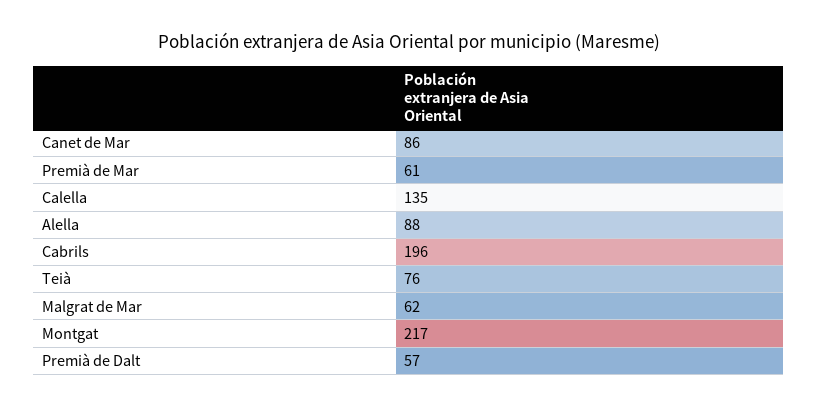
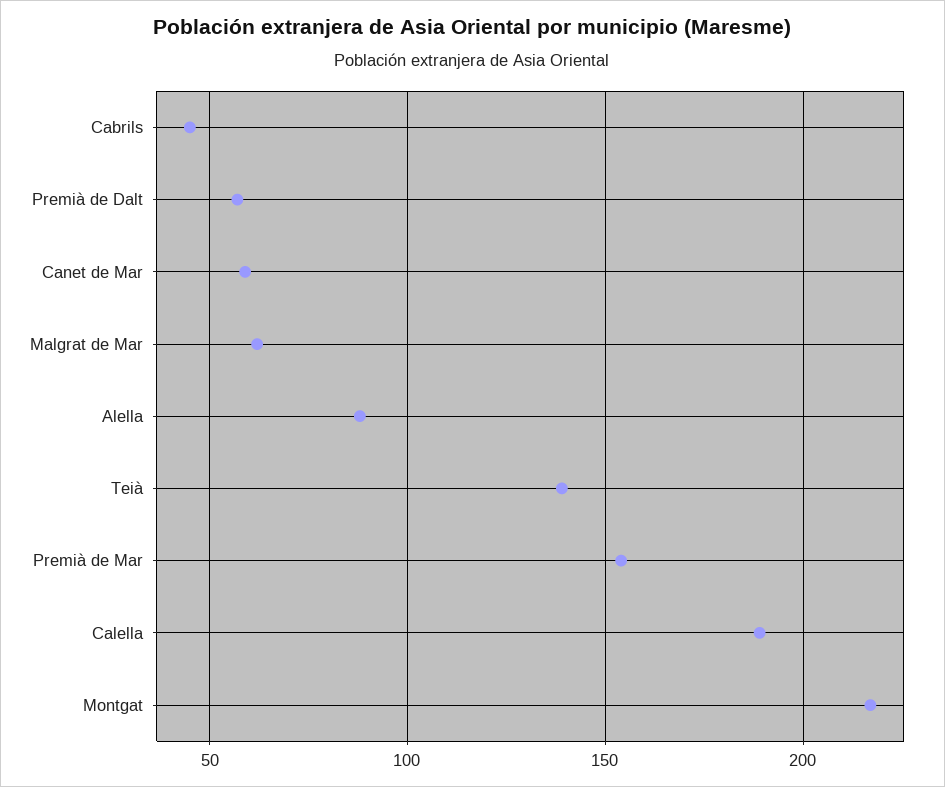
Canet de Mar: 86 -> 60
Premià de Mar: 61 -> 155
Calella: 135 -> 190
Cabrils: 196 -> 45
Teià: 76 -> 140

